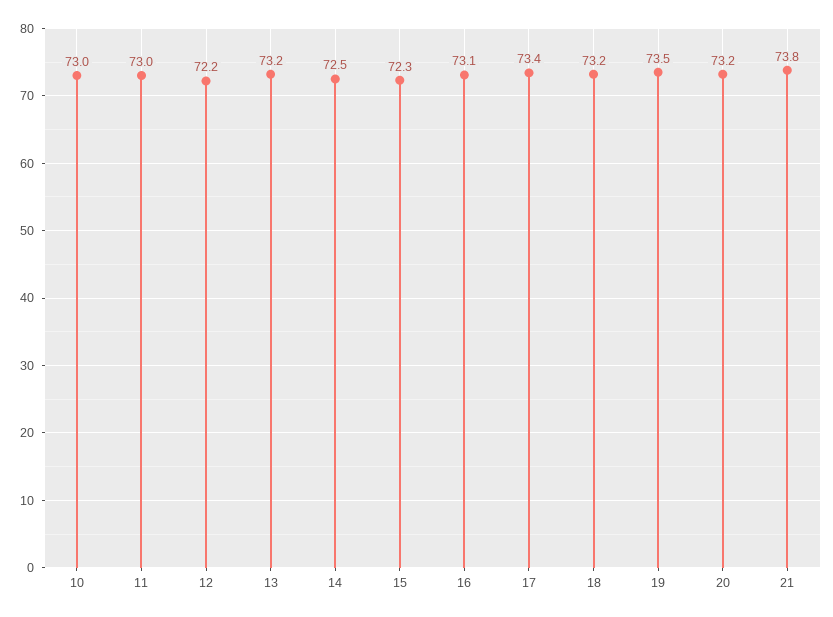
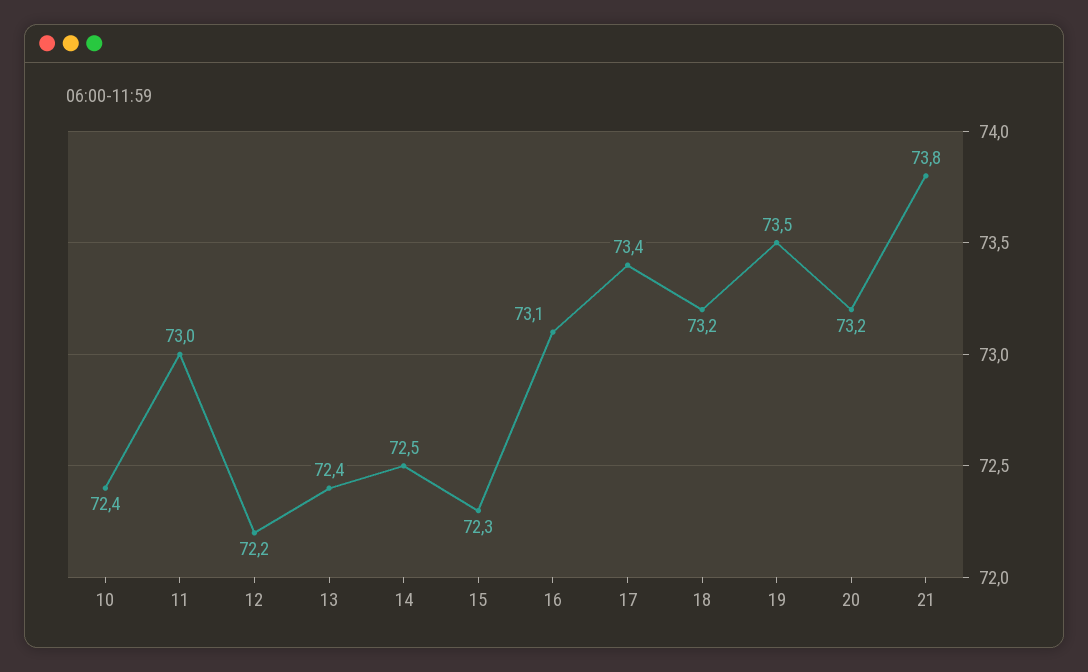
10: 73 -> 72.4
13: 73.2 -> 72.4

